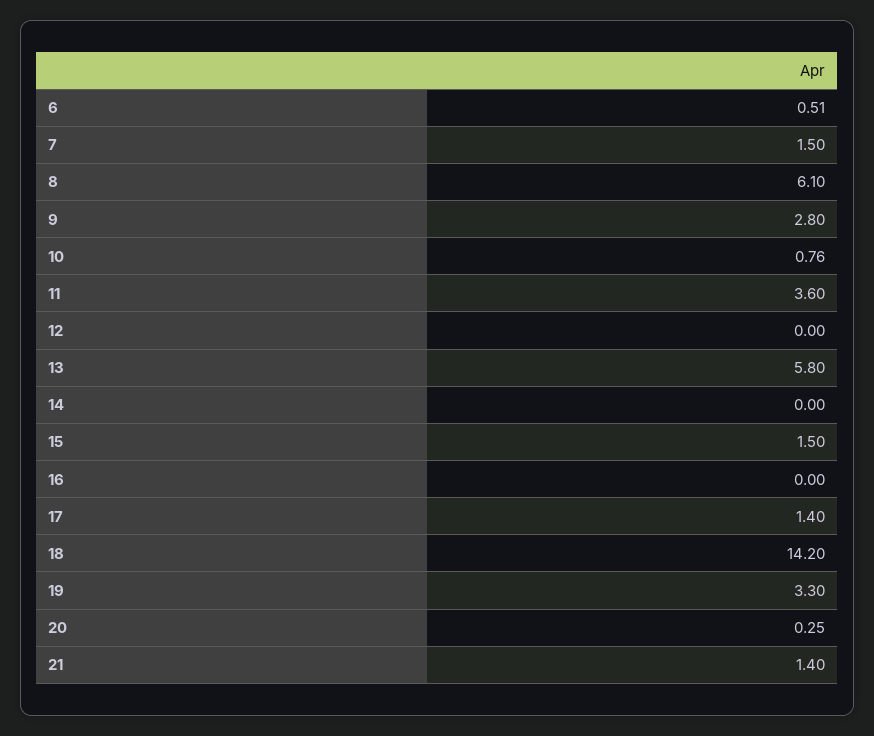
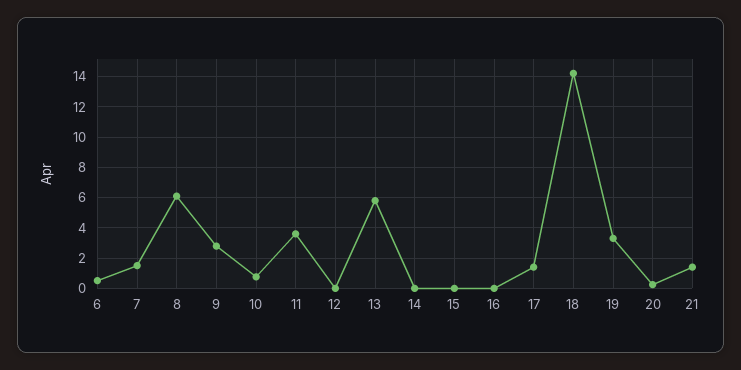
15: 1.5 -> 0

